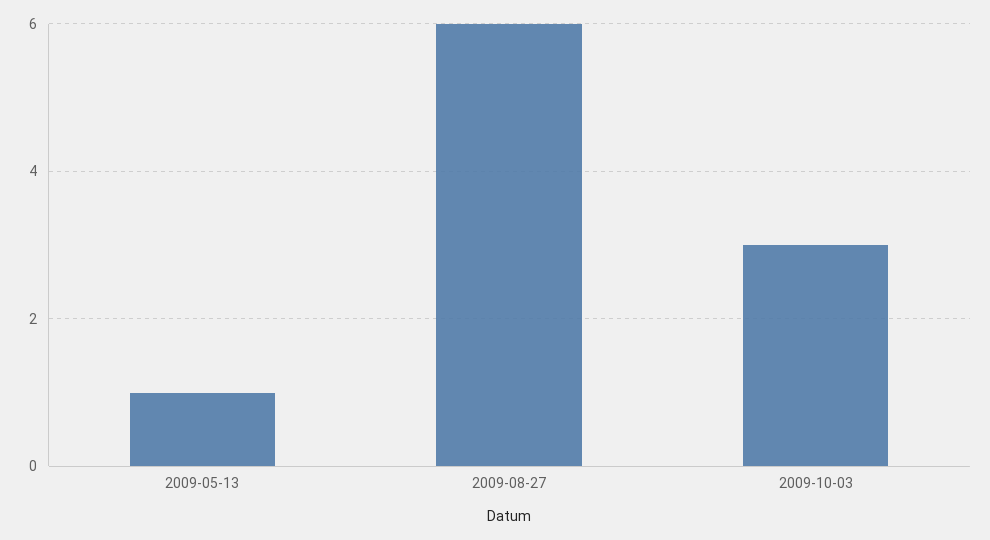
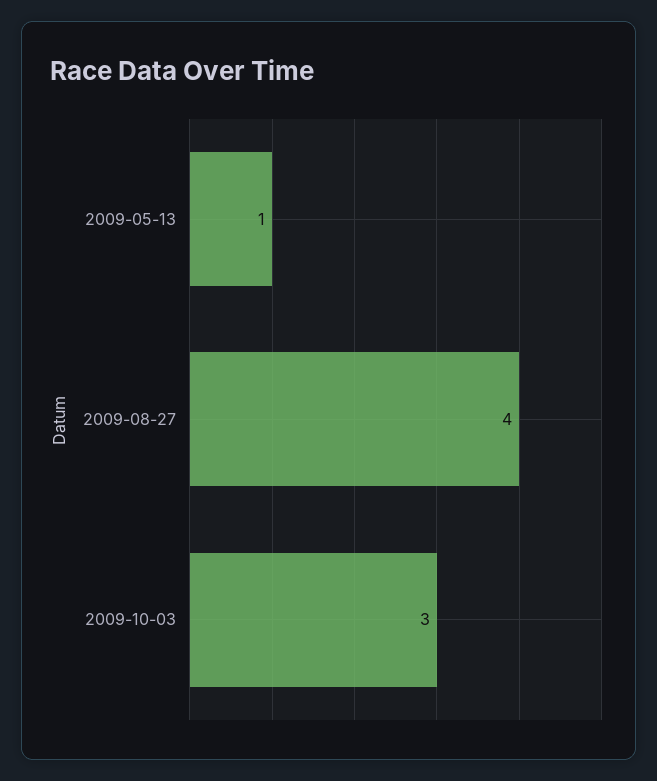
2009-08-27: 6 -> 4

